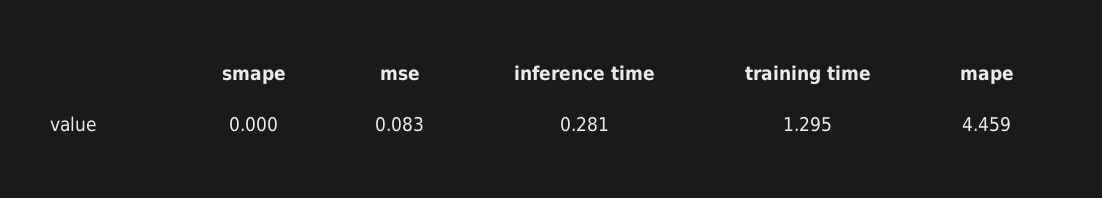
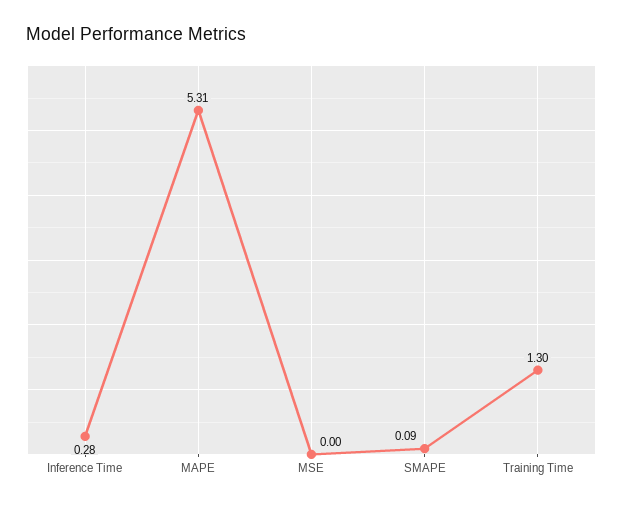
smape: 0 -> 0.09
mse: 0.083 -> 0
mape: 4.459 -> 5.31

